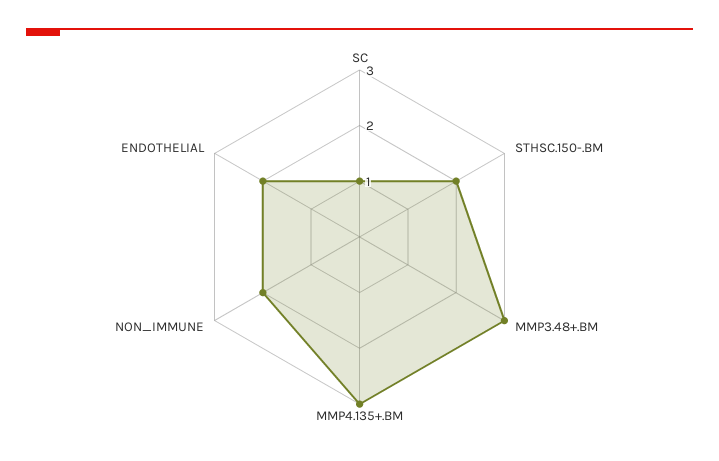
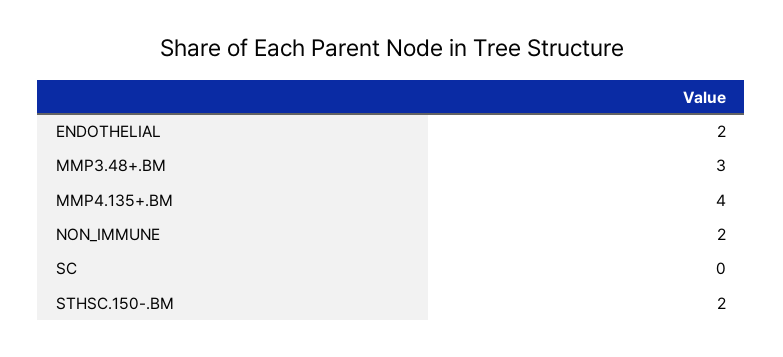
SC: 1 -> 0
MMP4.135+.BM: 3 -> 4

